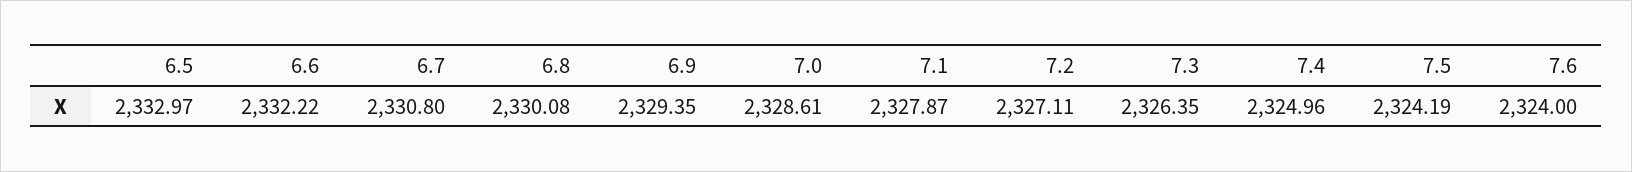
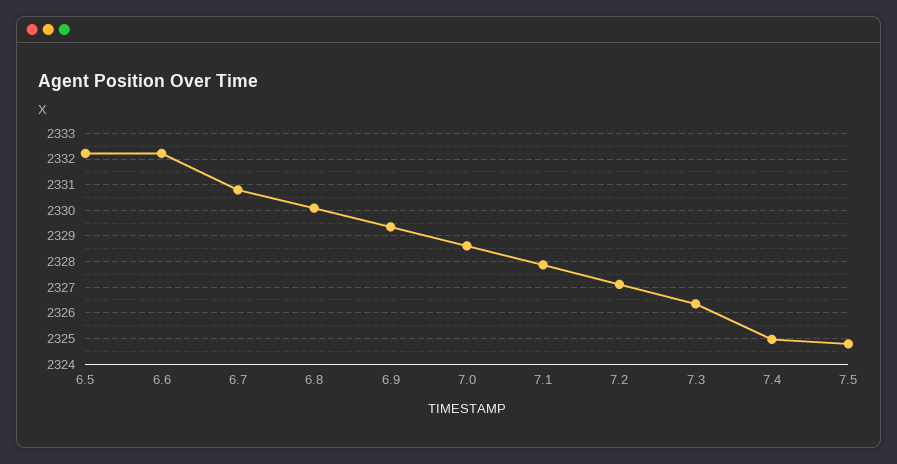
6.5: 2332.97 -> 2332.25
7.5: 2324.19 -> 2324.75
7.6: 2324 -> none

